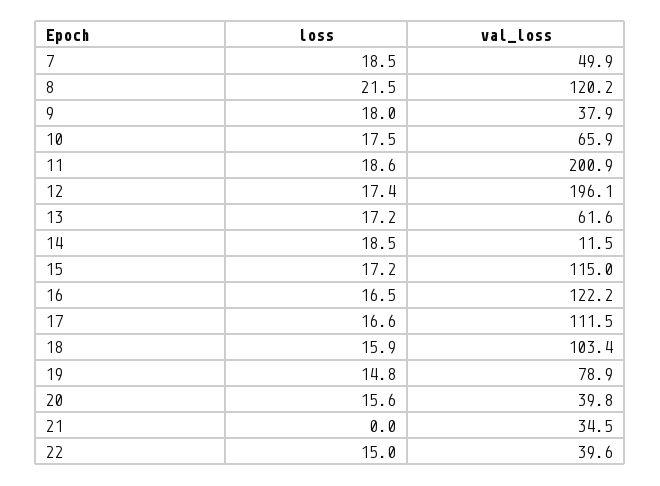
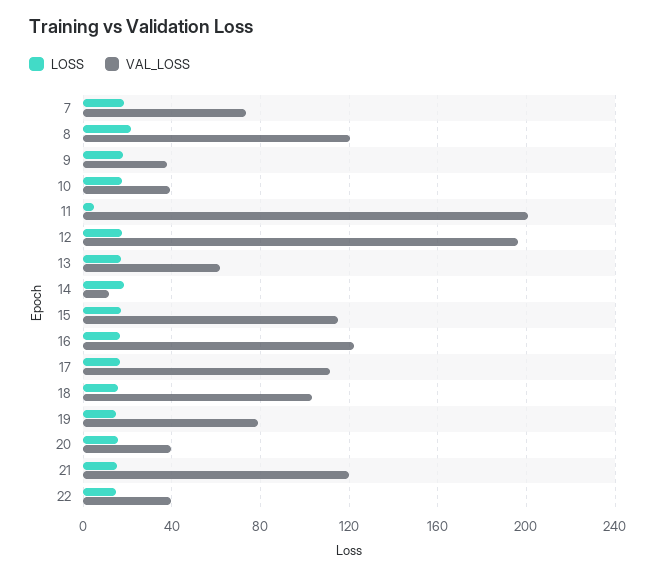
val_loss, 7: 49.9 -> 75
val_loss, 10: 65.9 -> 40
loss, 11: 18.6 -> 5
loss, 21: 0 -> 15
val_loss, 21: 34.5 -> 120

